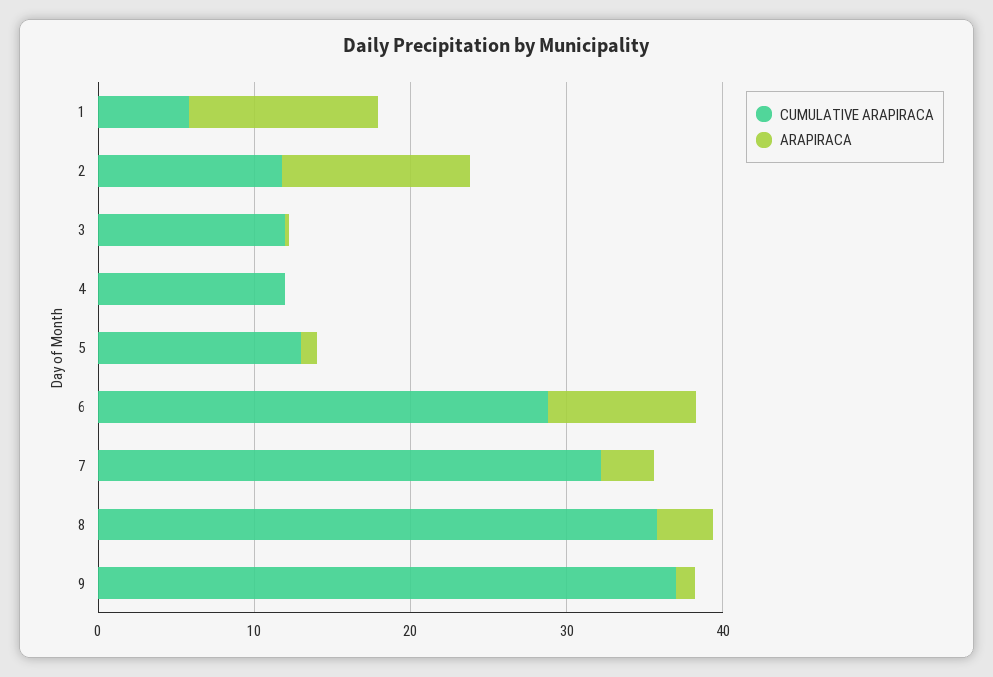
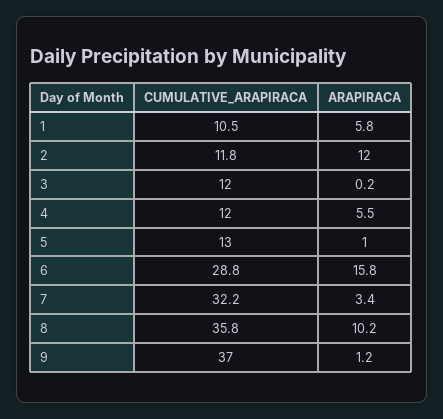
CUMULATIVE ARAPIRACA, 1: 6 -> 10.5
ARAPIRACA, 1: 12 -> 5.8
ARAPIRACA, 4: 0 -> 5.5
ARAPIRACA, 6: 10 -> 15.8
ARAPIRACA, 8: 4 -> 10.2

